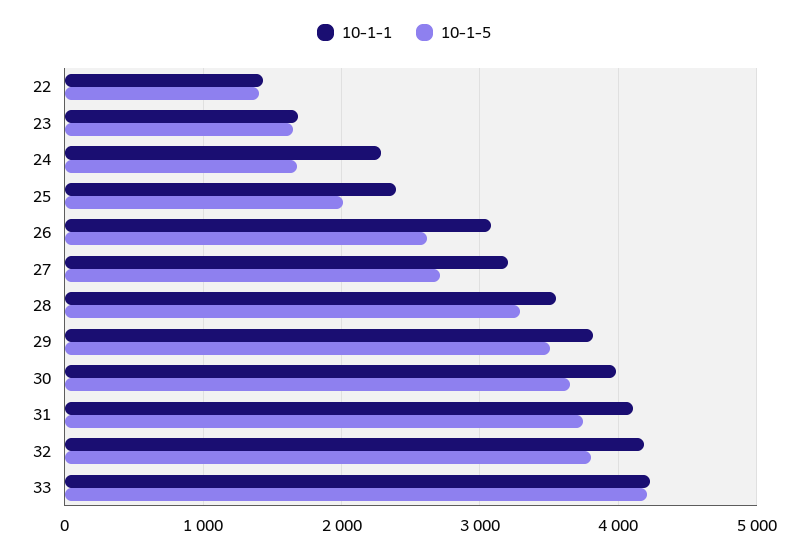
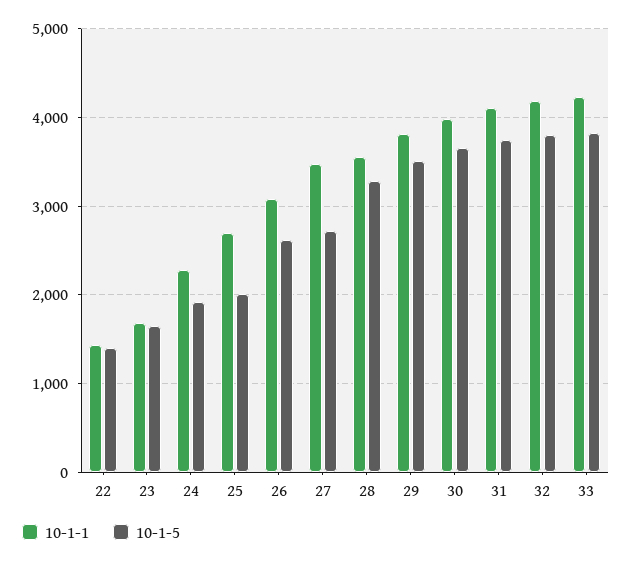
10-1-5, 24: 1700 -> 1900
10-1-1, 25: 2400 -> 2700
10-1-1, 27: 3200 -> 3500
10-1-5, 33: 4200 -> 3800

